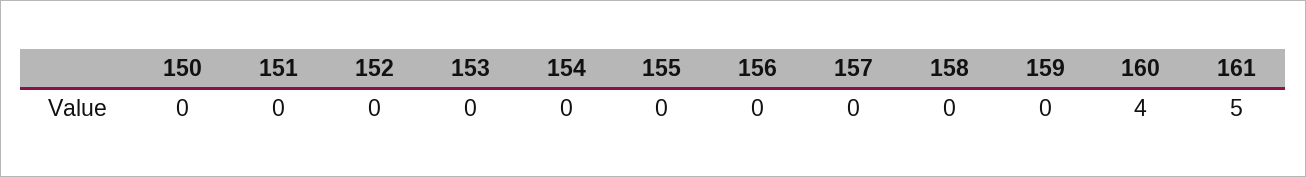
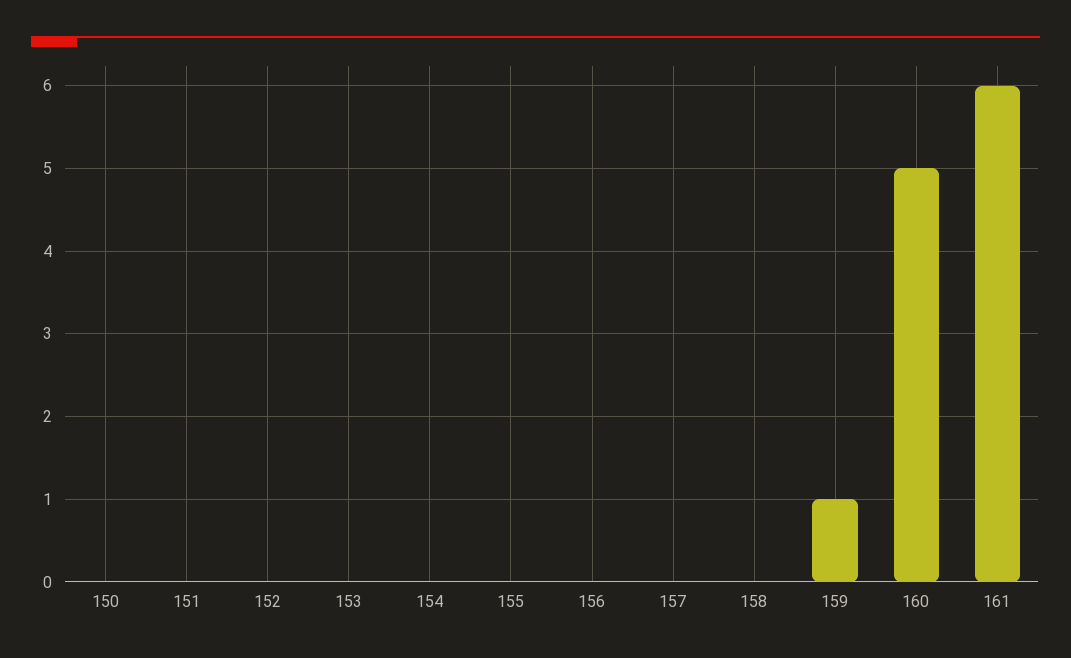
159: 0 -> 1
160: 4 -> 5
161: 5 -> 6

